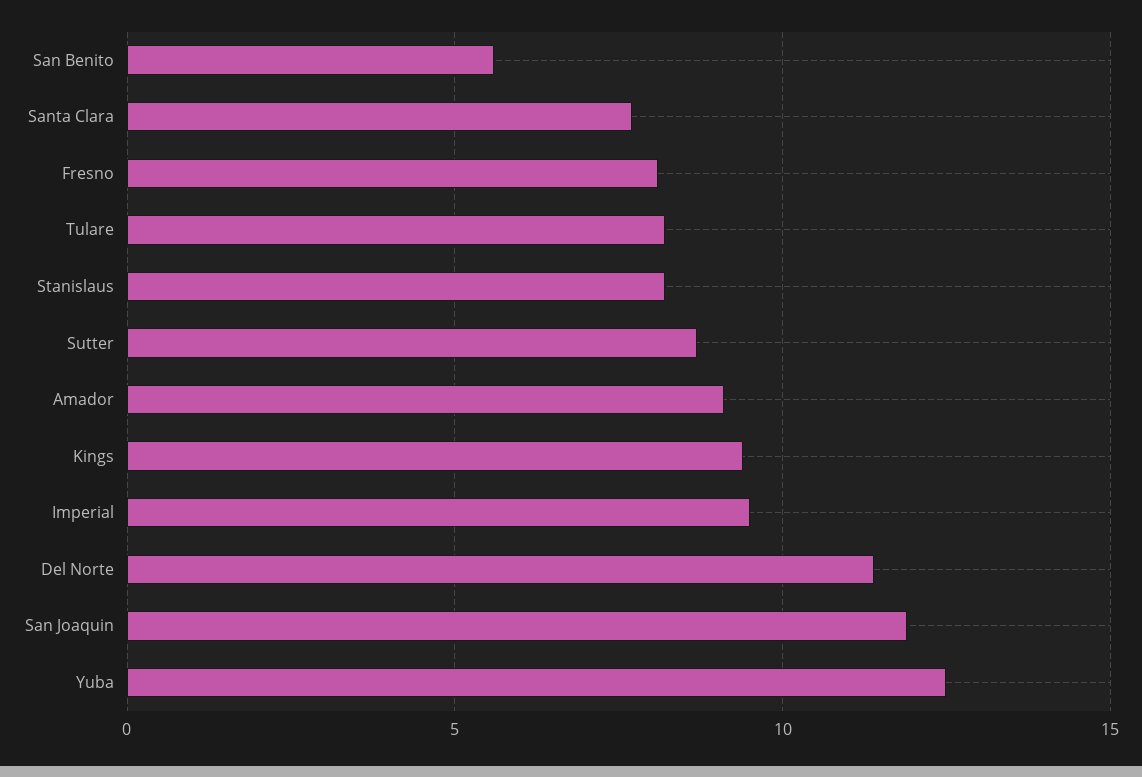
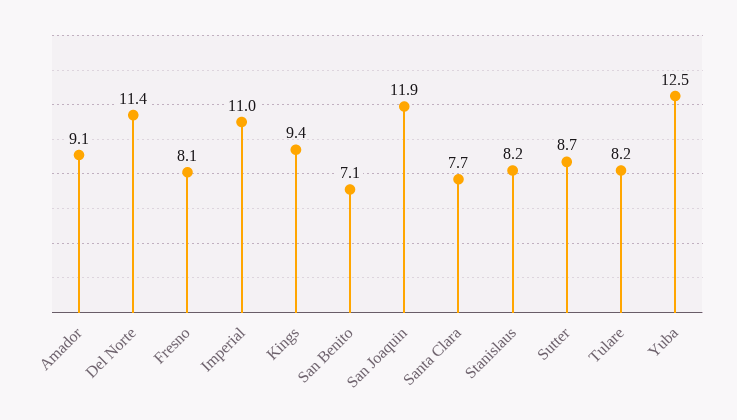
San Benito: 5.5 -> 7.1
Imperial: 9.5 -> 11

